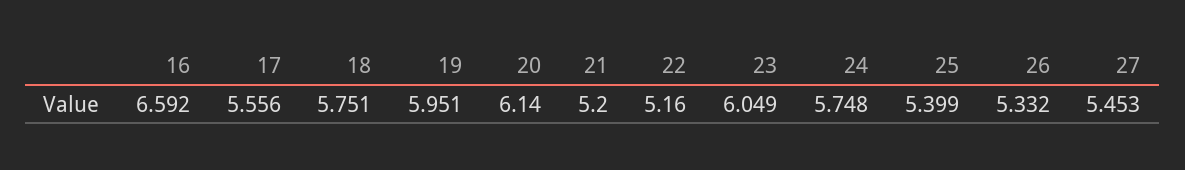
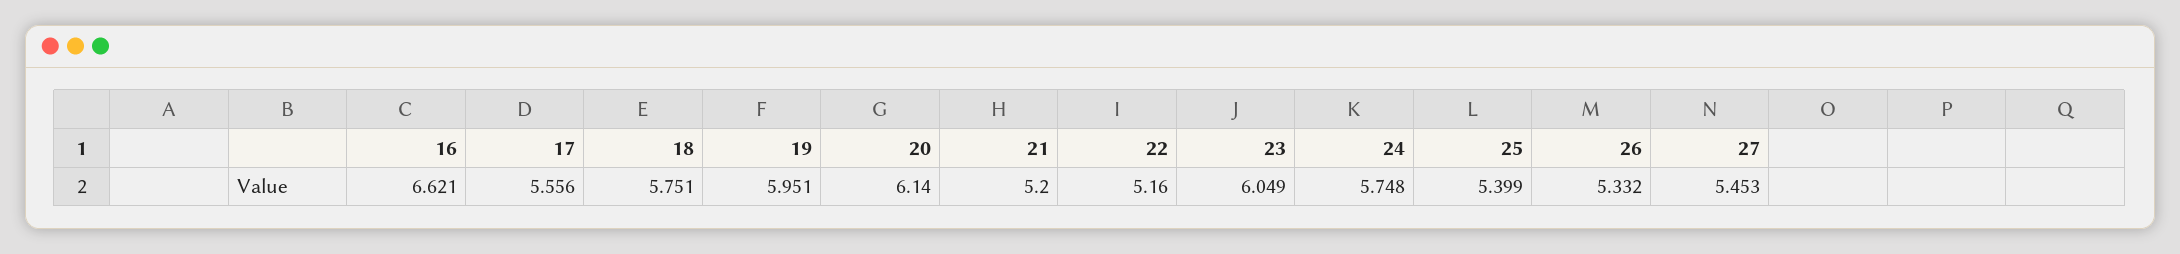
16: 6.592 -> 6.621

